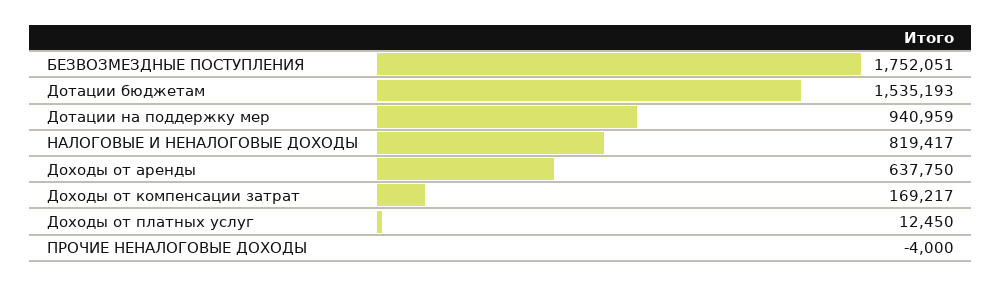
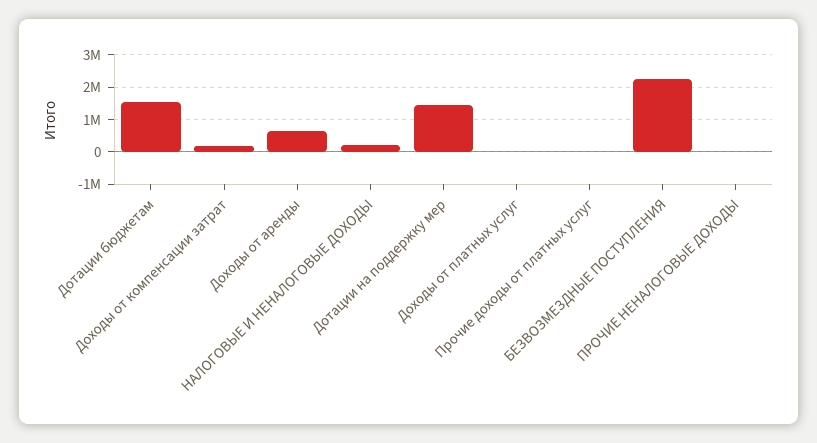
БЕЗВОЗМЕЗДНЫЕ ПОСТУПЛЕНИЯ: 1752051 -> 2200000
Дотации на поддержку мер: 940959 -> 1400000
НАЛОГОВЫЕ И НЕНАЛОГОВЫЕ ДОХОДЫ: 819417 -> 200000
Прочие доходы от платных услуг: none -> 0

